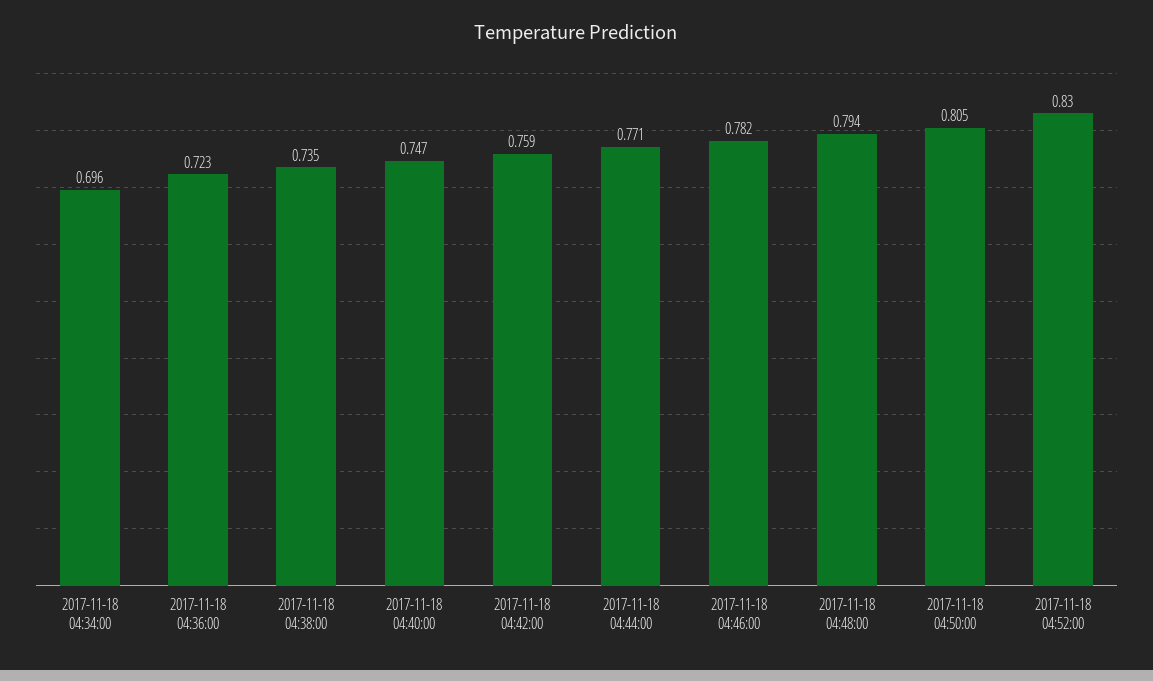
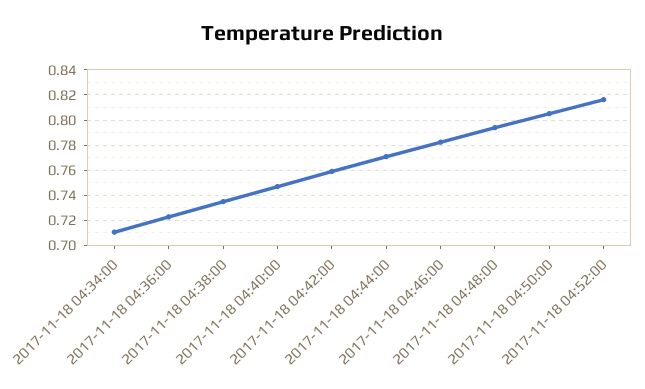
2017-11-18 04:34:00: 0.696 -> 0.71
2017-11-18 04:52:00: 0.83 -> 0.815

